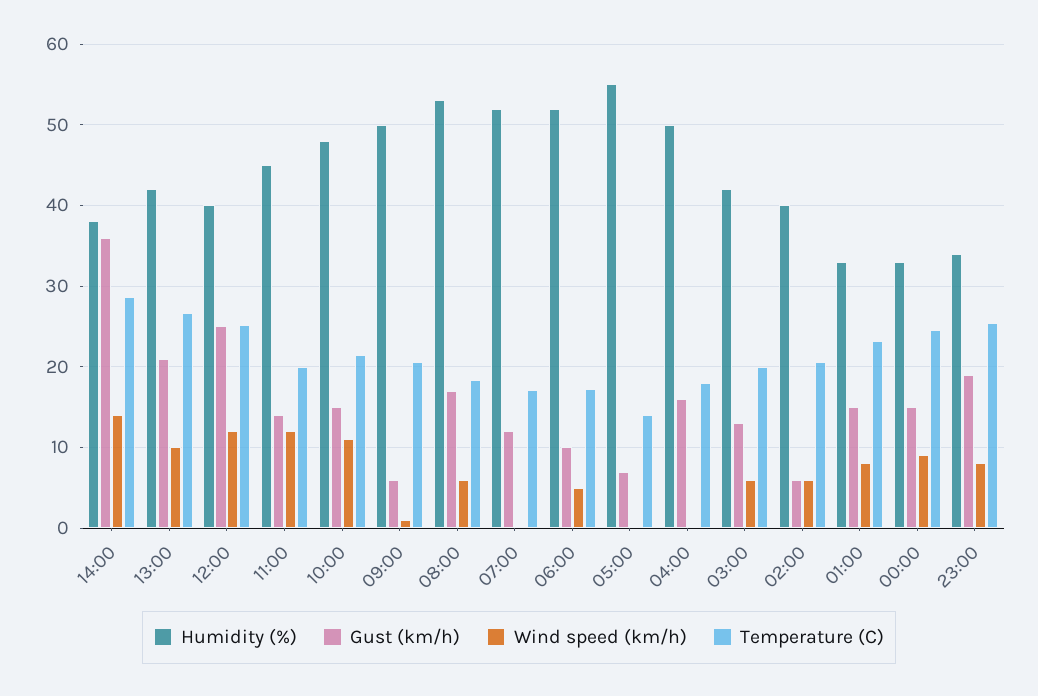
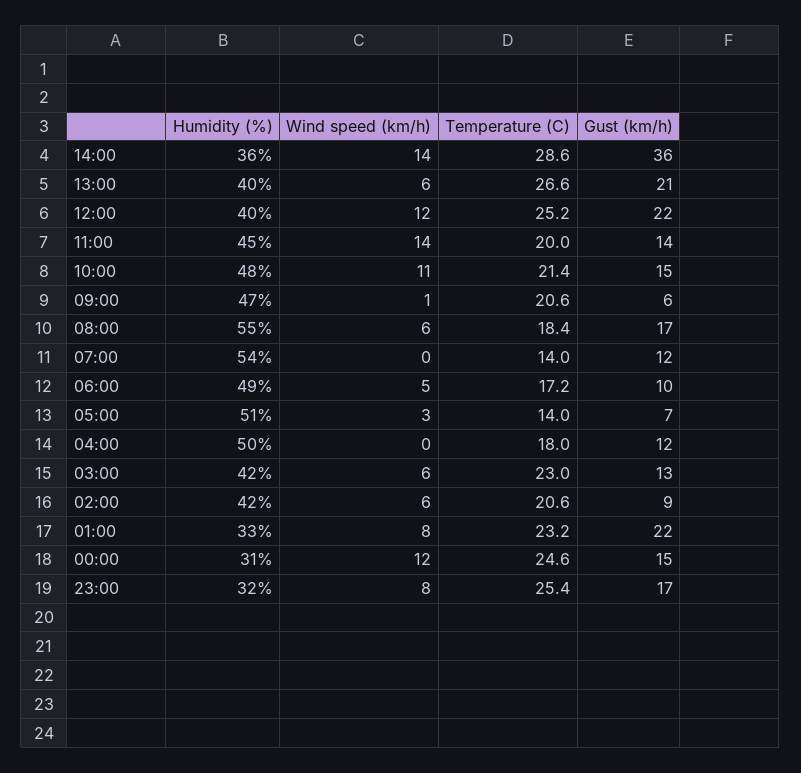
Humidity (%), 14:00: 38 -> 36
Humidity (%), 13:00: 42 -> 40
Wind speed (km/h), 13:00: 10 -> 6
Gust (km/h), 12:00: 25 -> 22
Wind speed (km/h), 11:00: 12 -> 14
Humidity (%), 09:00: 50 -> 47
Humidity (%), 08:00: 53 -> 55
Humidity (%), 07:00: 52 -> 54
Temperature (C), 07:00: 17 -> 14
Humidity (%), 06:00: 52 -> 49
Humidity (%), 05:00: 55 -> 51
Wind speed (km/h), 05:00: 0 -> 3
Gust (km/h), 04:00: 16 -> 12
Temperature (C), 03:00: 20 -> 23
Humidity (%), 02:00: 40 -> 42
Gust (km/h), 02:00: 6 -> 9
Gust (km/h), 01:00: 15 -> 22
Humidity (%), 00:00: 33 -> 31
Wind speed (km/h), 00:00: 9 -> 12
Humidity (%), 23:00: 34 -> 32
Gust (km/h), 23:00: 19 -> 17

